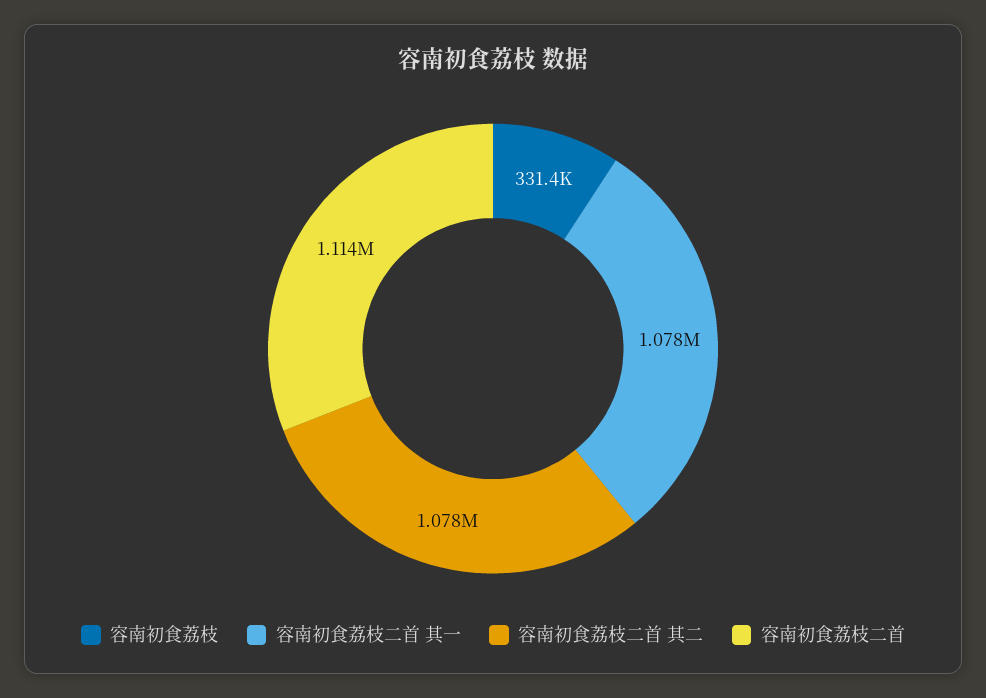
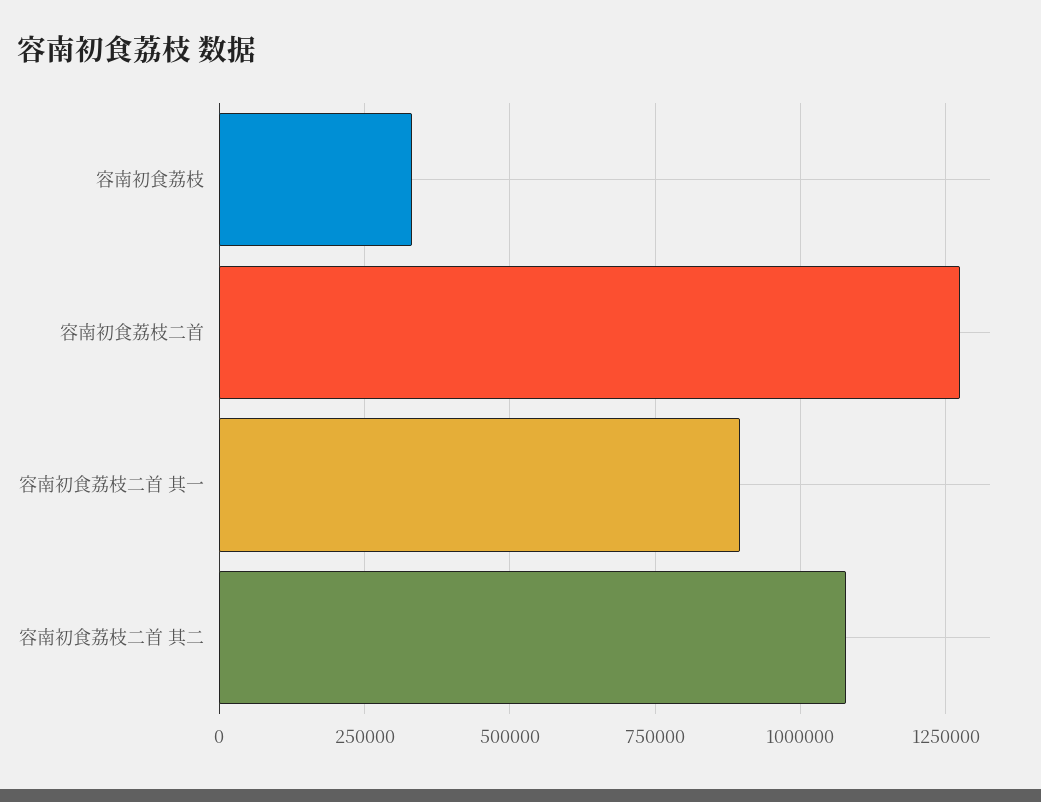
容南初食荔枝二首 其一: 1078000 -> 900000
容南初食荔枝二首: 1114000 -> 1275000

